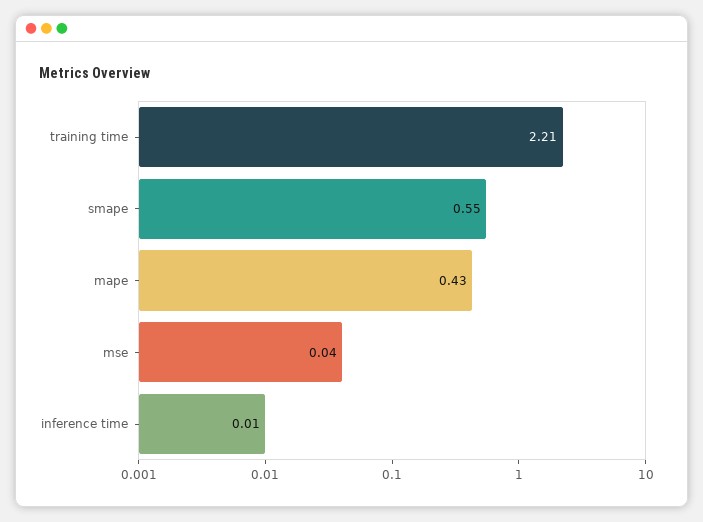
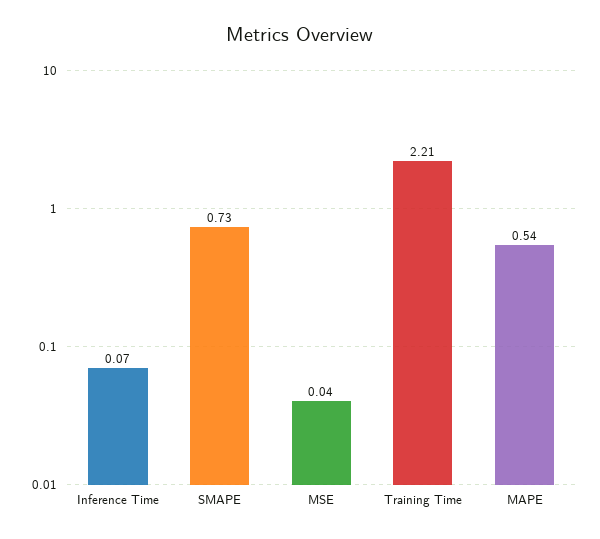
smape: 0.55 -> 0.73
mape: 0.43 -> 0.54
inference time: 0.01 -> 0.07

